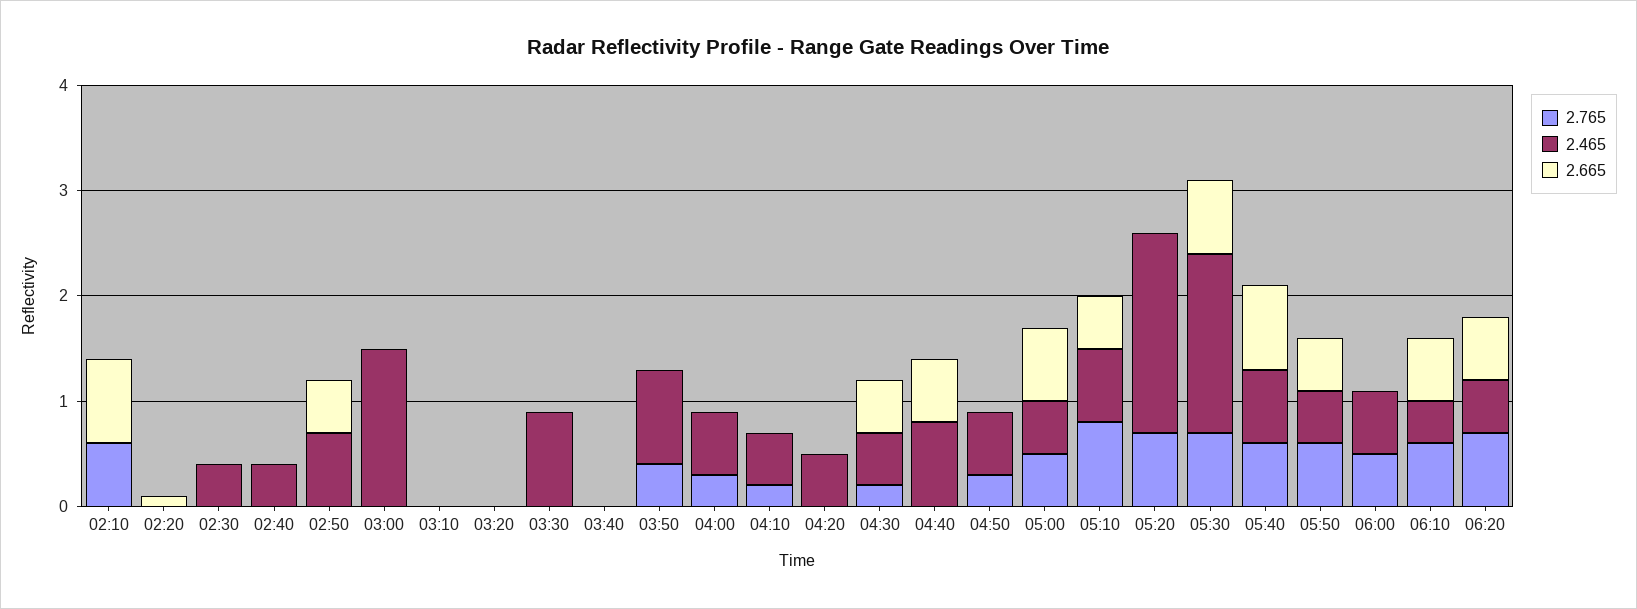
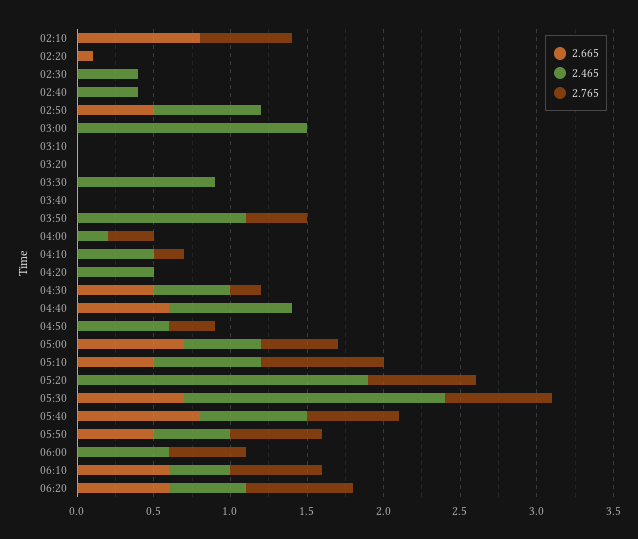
2.465, 03:50: 0.9 -> 1.1
2.465, 04:00: 0.6 -> 0.2

